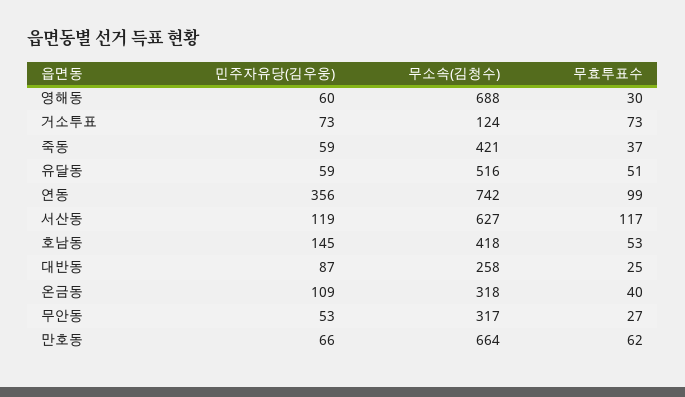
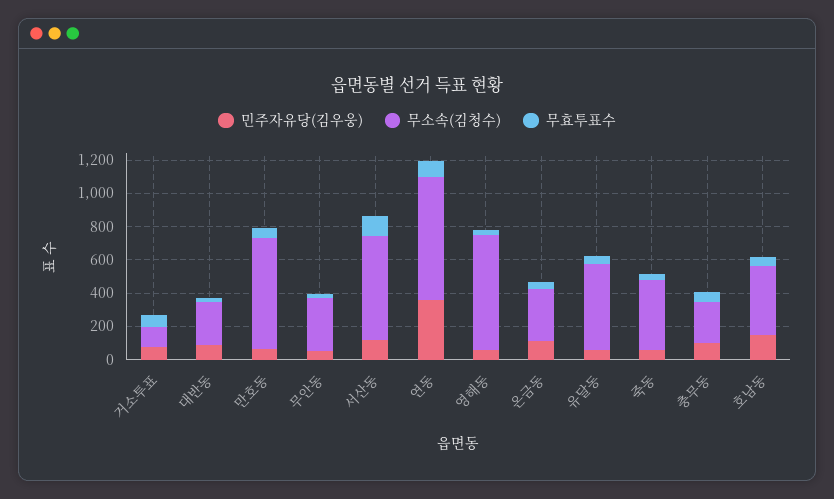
민주자유당(김우웅), 충무동: none -> 100
무소속(김청수), 충무동: none -> 250
무효투표수, 충무동: none -> 50

